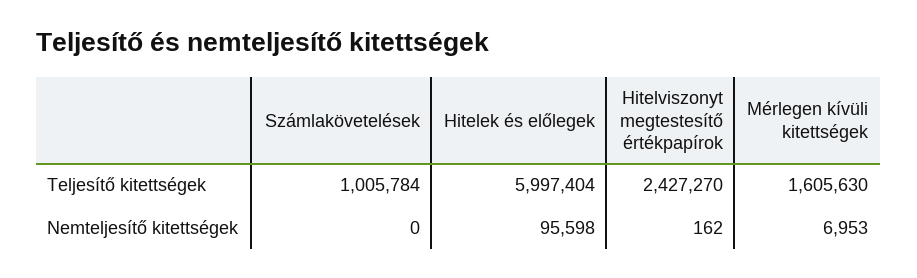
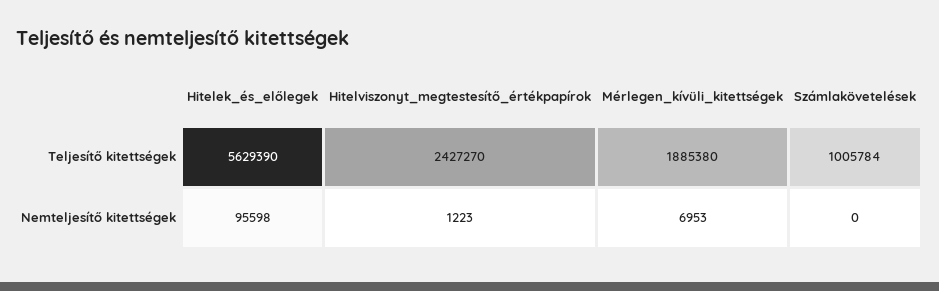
Hitelek és előlegek, Teljesítő kitettségek: 5997404 -> 5629390
Mérlegen kívüli kitettségek, Teljesítő kitettségek: 1605630 -> 1885380
Hitelviszonyt megtestesítő értékpapírok, Nemteljesítő kitettségek: 162 -> 1223

